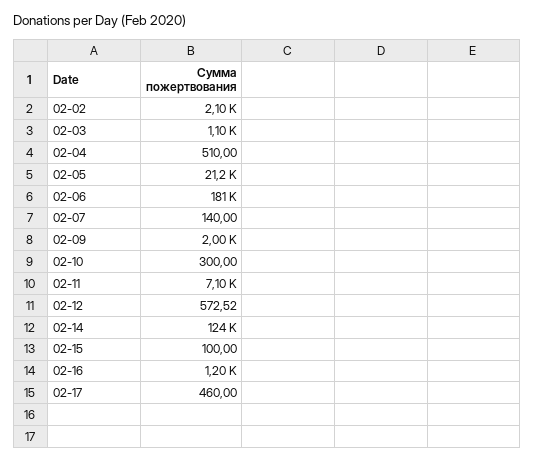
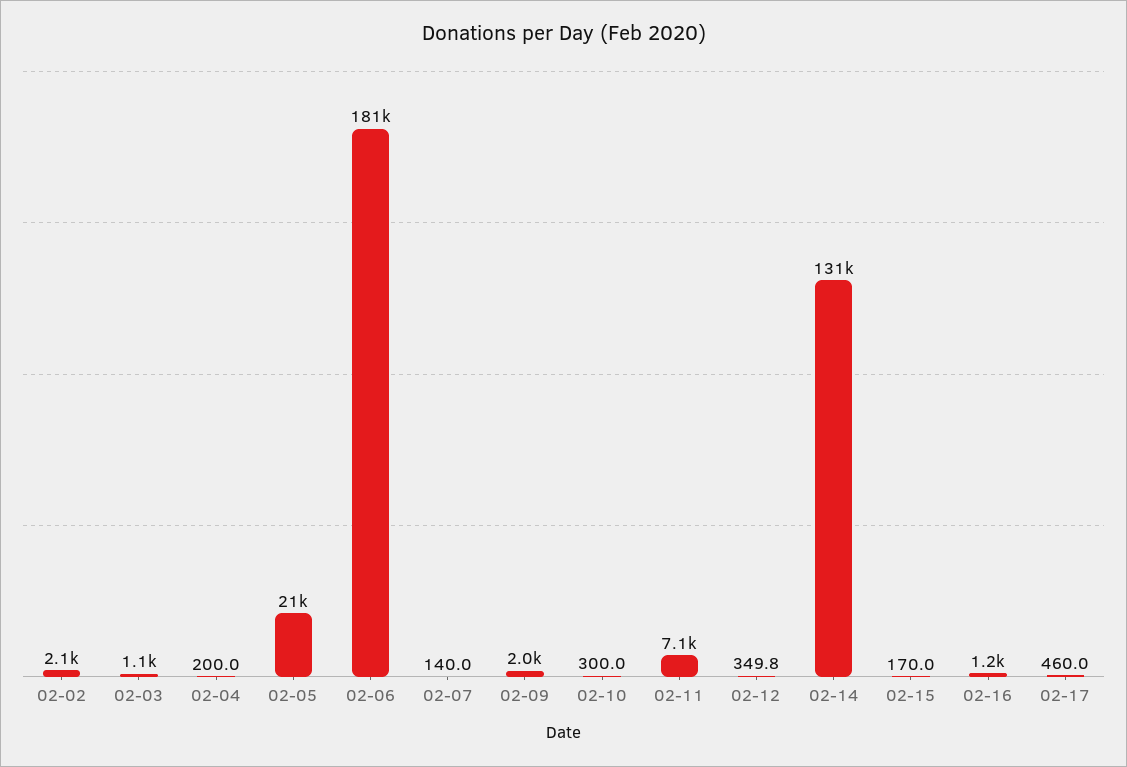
02-04: 510 -> 200
02-12: 572.52 -> 349.8
02-14: 124000 -> 131000
02-15: 100 -> 170

